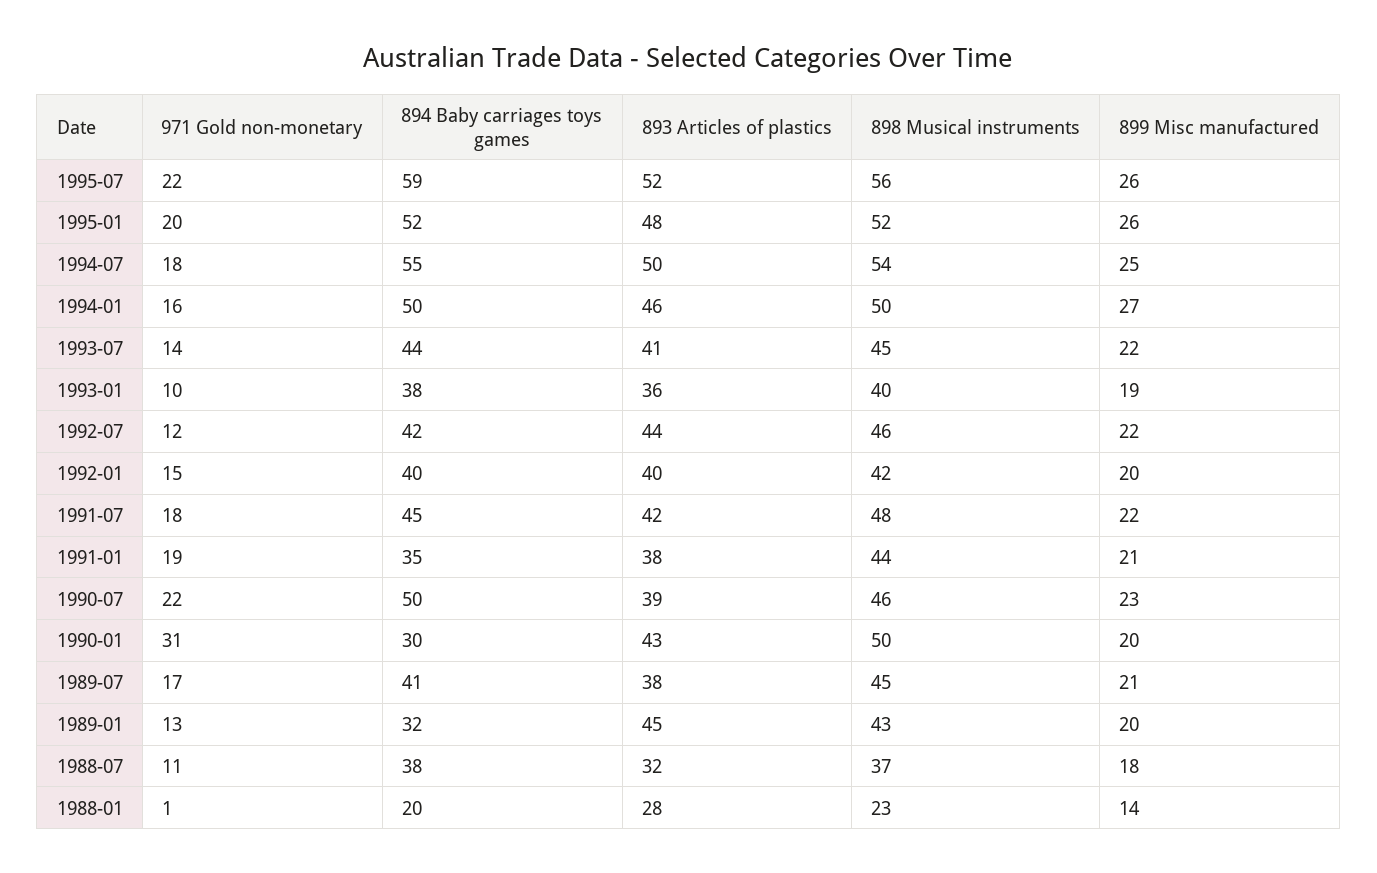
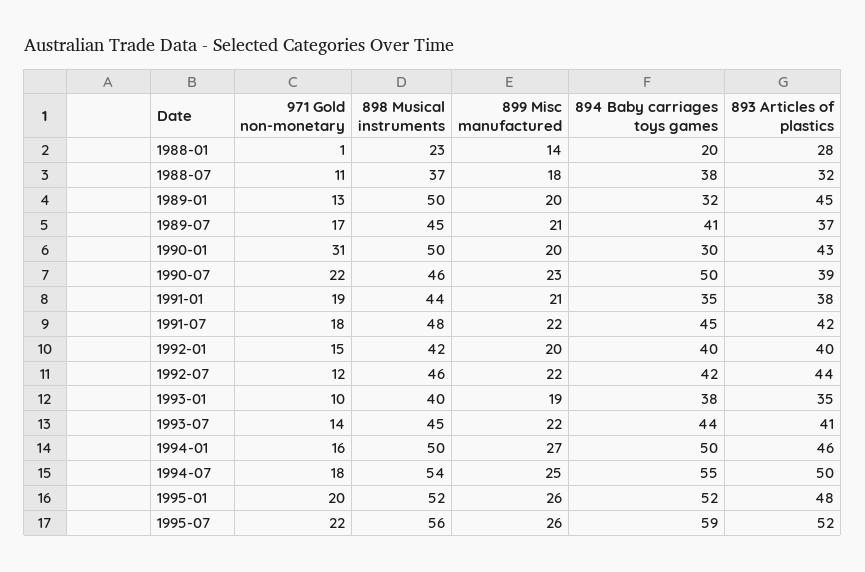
893 Articles of plastics, 1993-01: 36 -> 35
893 Articles of plastics, 1989-07: 38 -> 37
898 Musical instruments, 1989-01: 43 -> 50

